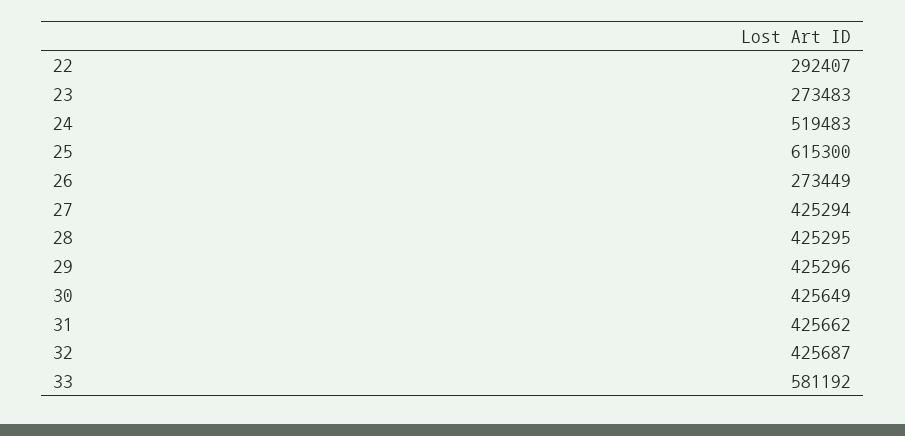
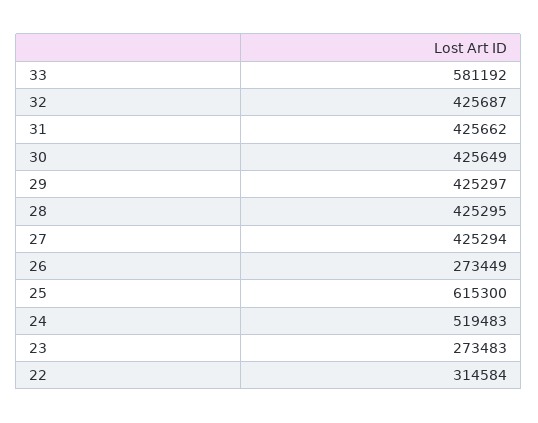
22: 292407 -> 314584
29: 425296 -> 425297

